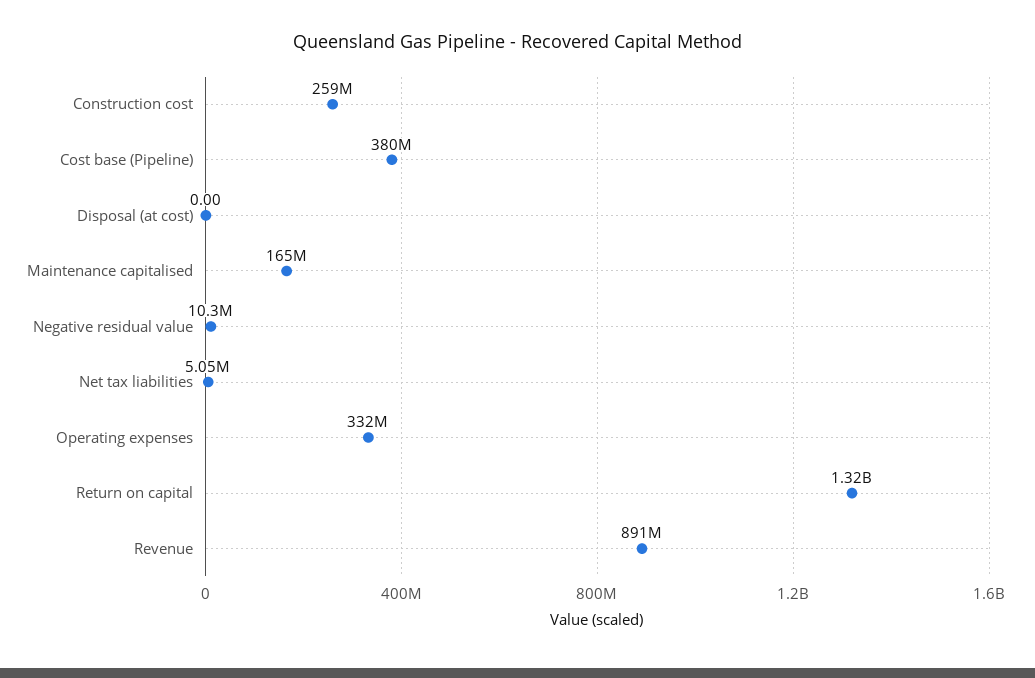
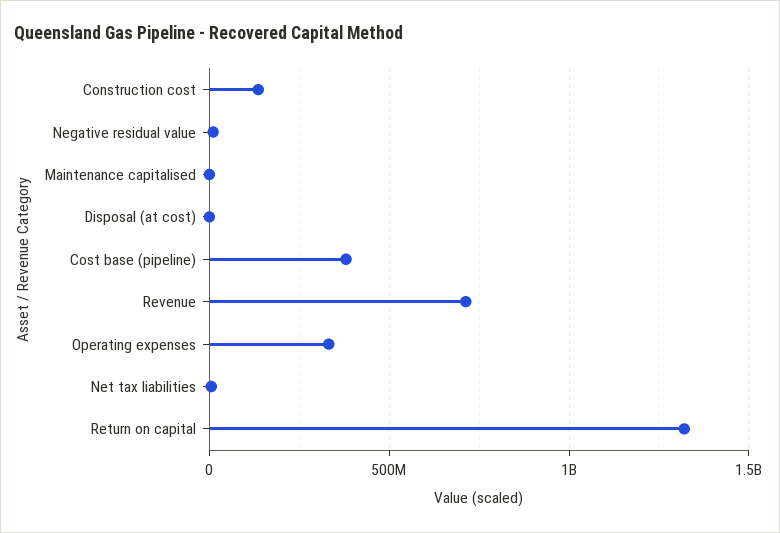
Construction cost: 259000000 -> 150000000
Maintenance capitalised: 165000000 -> 0
Revenue: 891000000 -> 700000000

